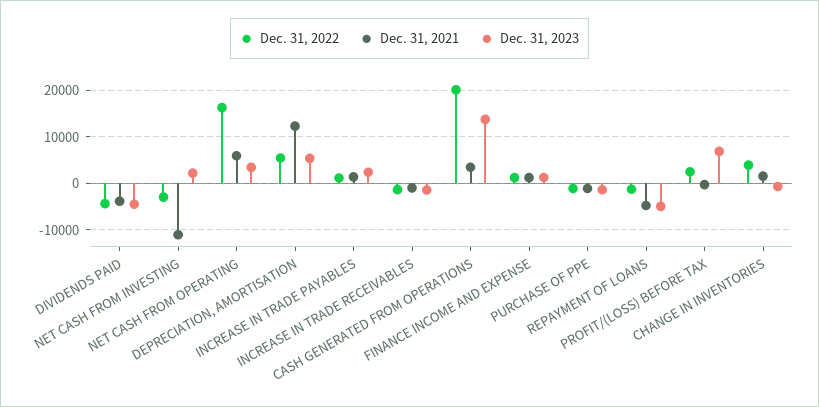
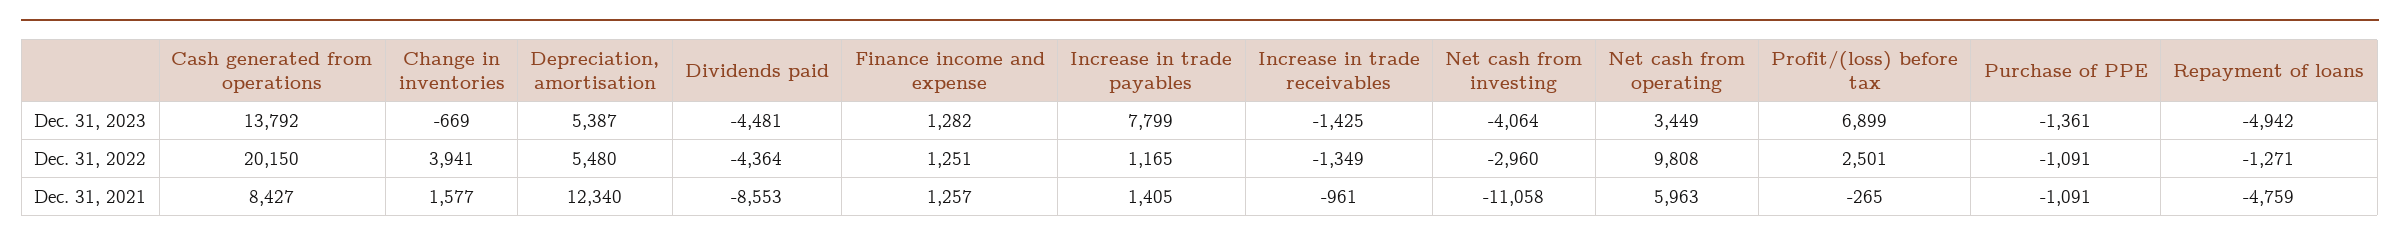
Dec. 31, 2021, DIVIDENDS PAID: -4000 -> -8553
Dec. 31, 2023, NET CASH FROM INVESTING: 2000 -> -4064
Dec. 31, 2022, NET CASH FROM OPERATING: 16000 -> 9808
Dec. 31, 2023, INCREASE IN TRADE PAYABLES: 2000 -> 7799
Dec. 31, 2021, CASH GENERATED FROM OPERATIONS: 4000 -> 8427

